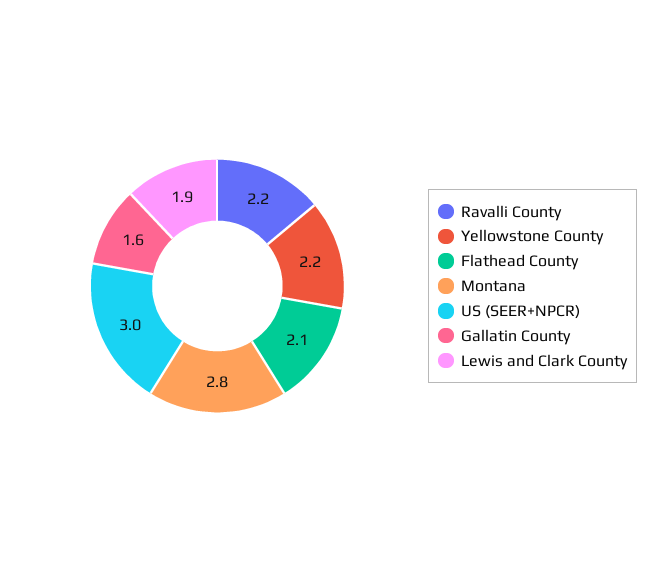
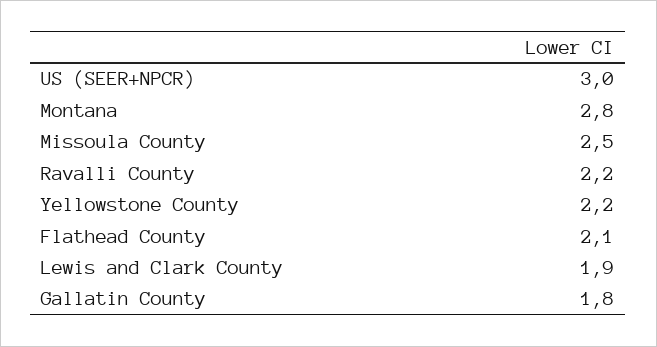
Gallatin County: 1.6 -> 1.8
Missoula County: none -> 2.5

